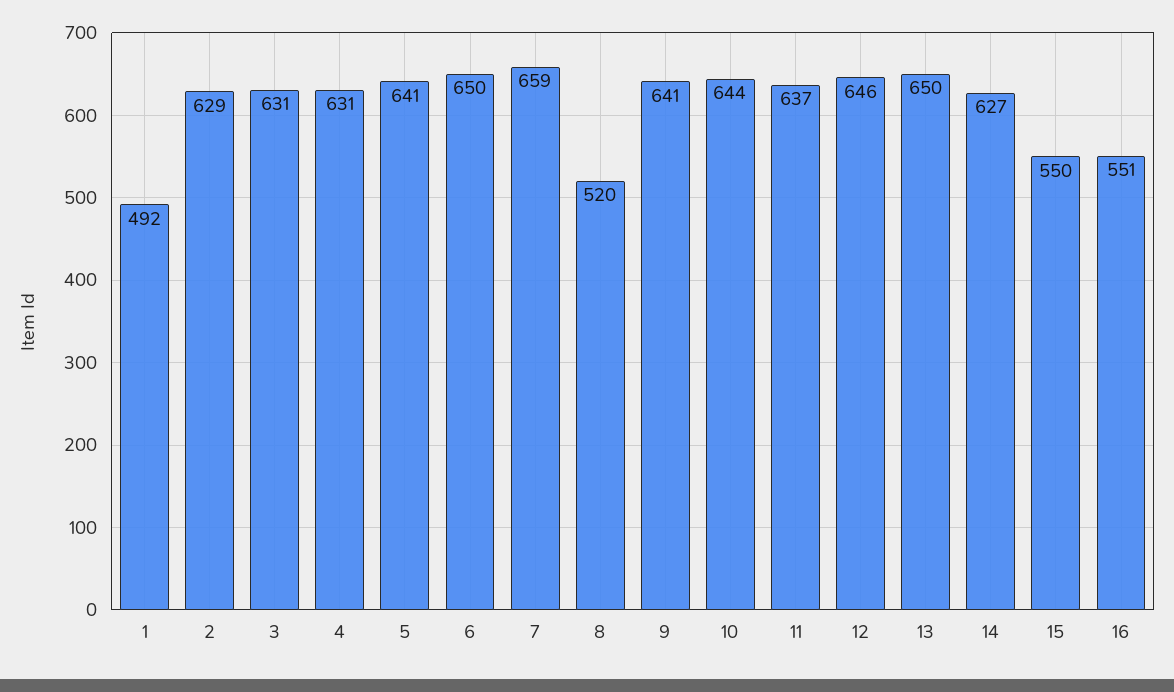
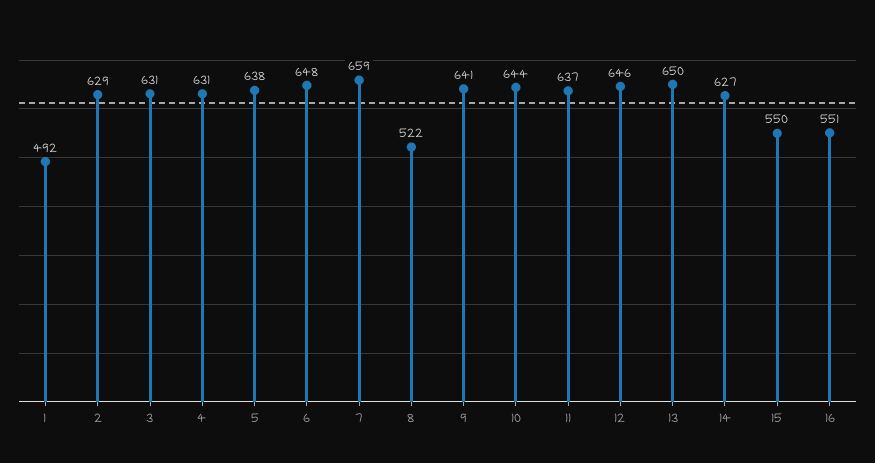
5: 641 -> 638
6: 650 -> 648
8: 520 -> 522

